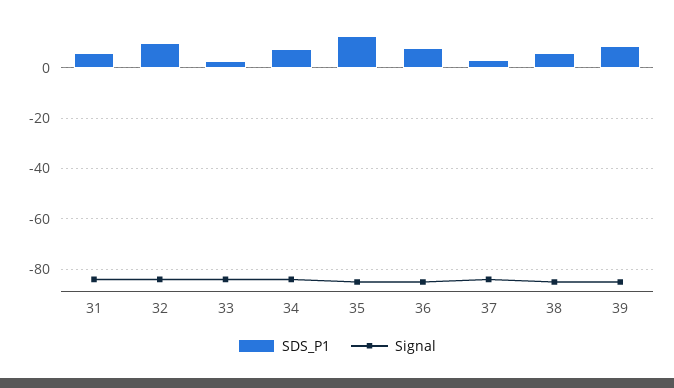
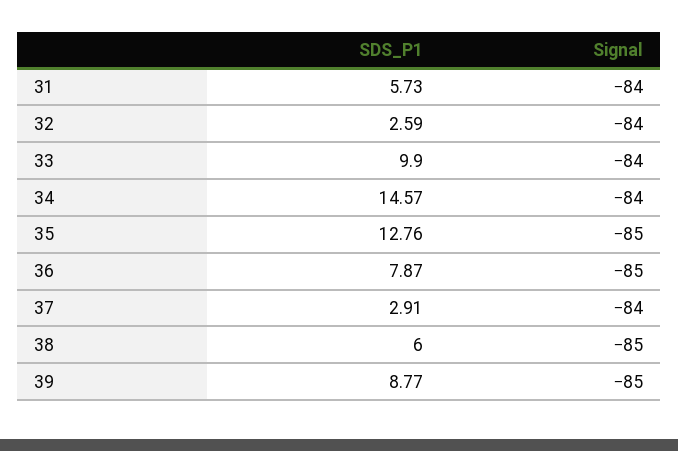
SDS_P1, 32: 10 -> 2.59
SDS_P1, 33: 2.5 -> 9.9
SDS_P1, 34: 7.5 -> 14.57

